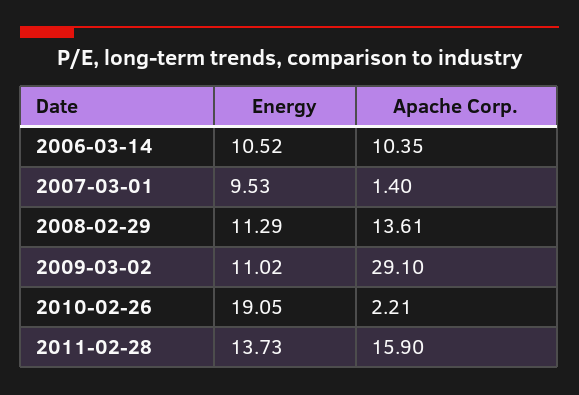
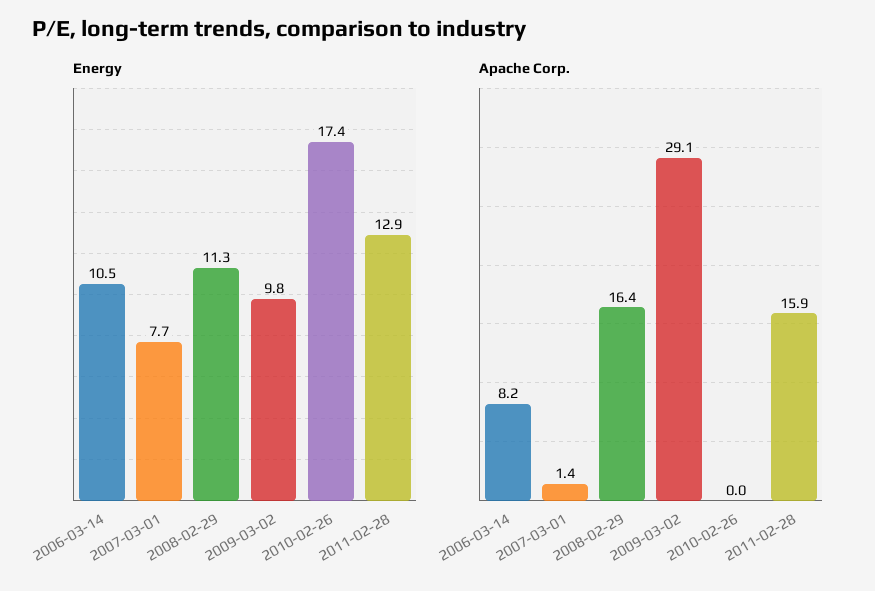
Apache Corp., 2006-03-14: 10.35 -> 8.2
Energy, 2007-03-01: 9.53 -> 7.7
Apache Corp., 2008-02-29: 13.61 -> 16.4
Energy, 2009-03-02: 11.02 -> 9.8
Energy, 2010-02-26: 19.05 -> 17.4
Apache Corp., 2010-02-26: 2.21 -> 0
Energy, 2011-02-28: 13.73 -> 12.9

